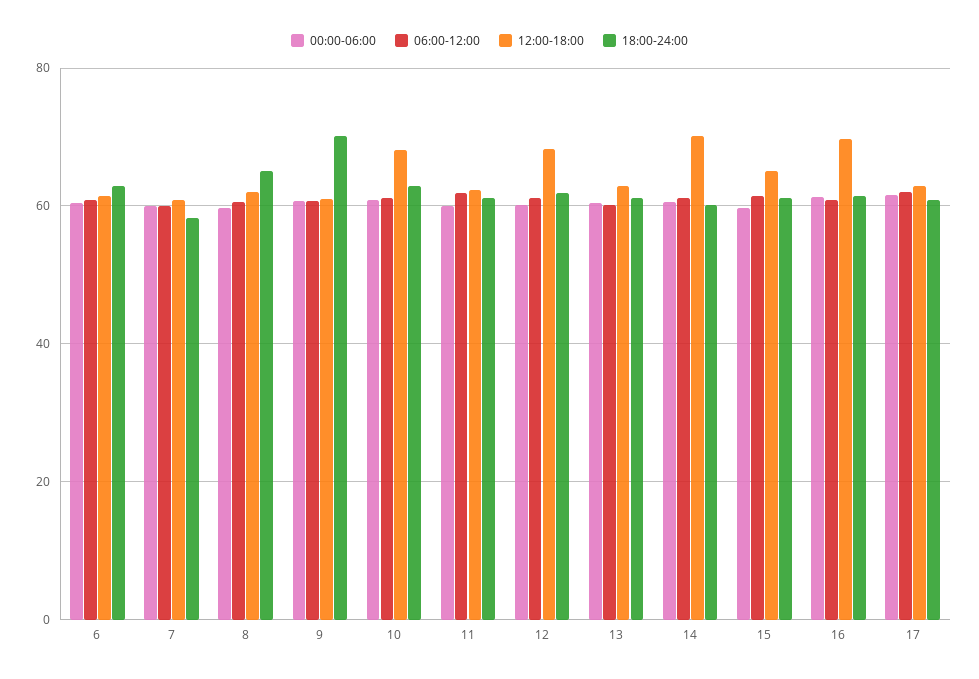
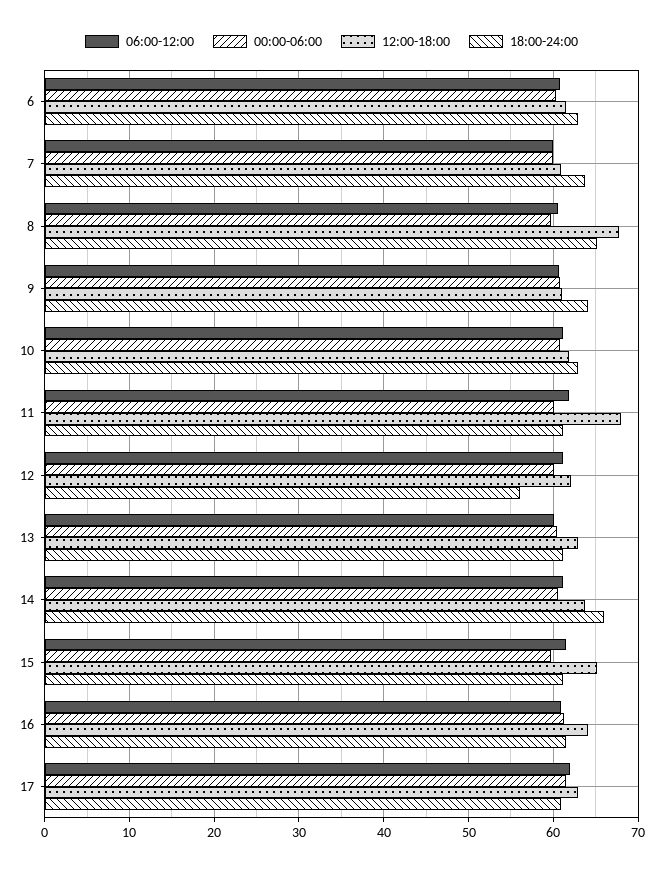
18:00-24:00, 7: 58 -> 64
12:00-18:00, 8: 62 -> 68
18:00-24:00, 9: 70 -> 64
12:00-18:00, 10: 68 -> 62
12:00-18:00, 11: 62 -> 68
12:00-18:00, 12: 68 -> 62
18:00-24:00, 12: 62 -> 56
12:00-18:00, 14: 70 -> 64
18:00-24:00, 14: 60 -> 66
12:00-18:00, 16: 70 -> 64

